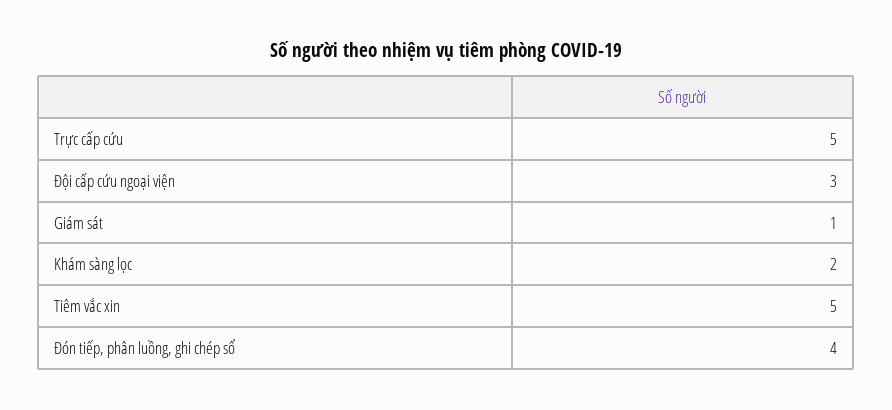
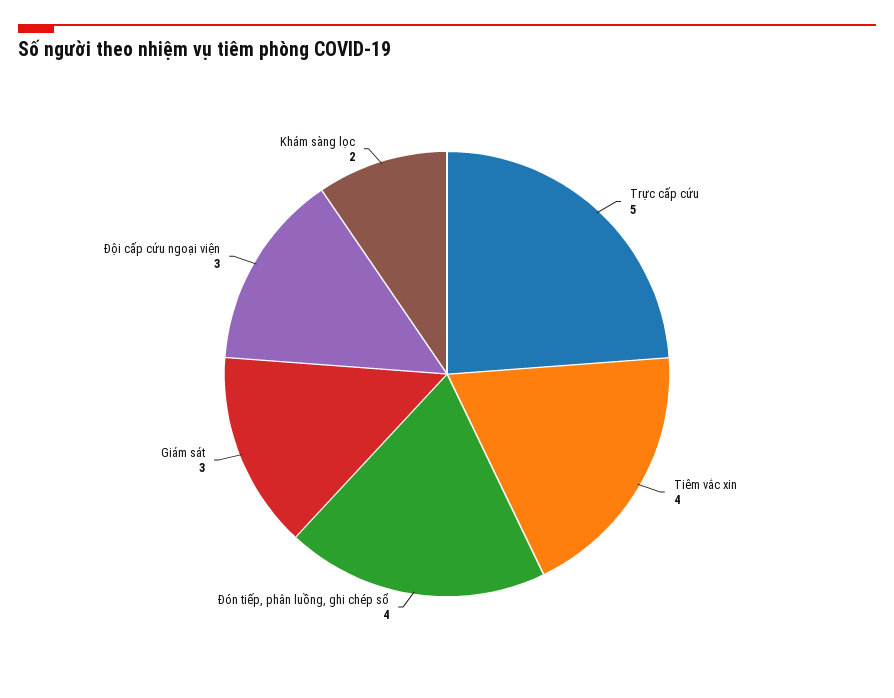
Giám sát: 1 -> 3
Tiêm vắc xin: 5 -> 4

